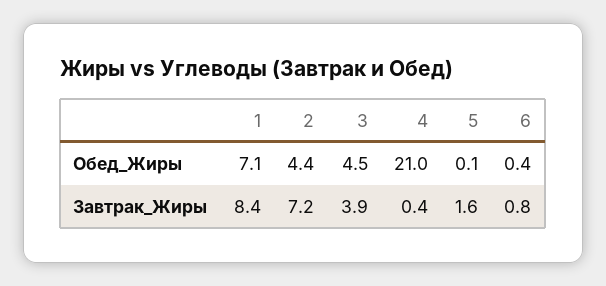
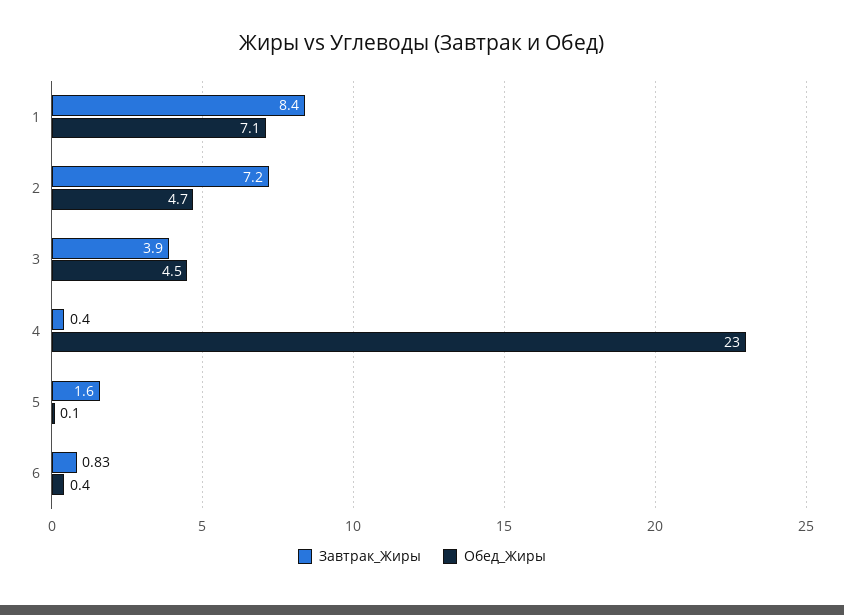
Обед_Жиры, 2: 4.4 -> 4.7
Обед_Жиры, 4: 21 -> 23

